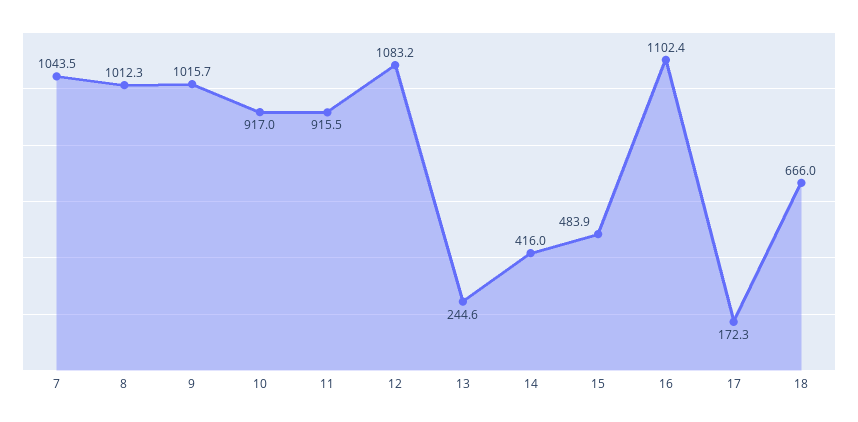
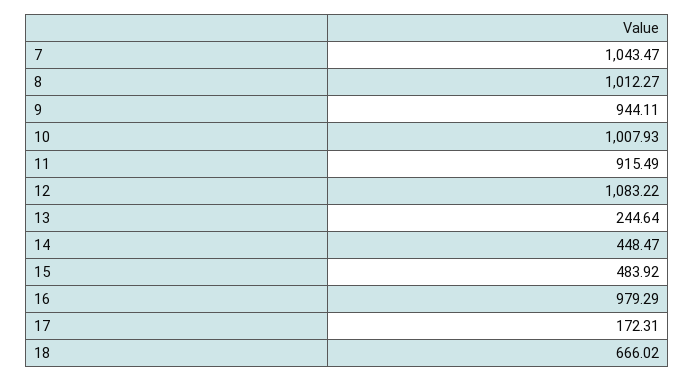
9: 1015.7 -> 944.11
10: 917 -> 1007.93
14: 416 -> 448.47
16: 1102.4 -> 979.29

